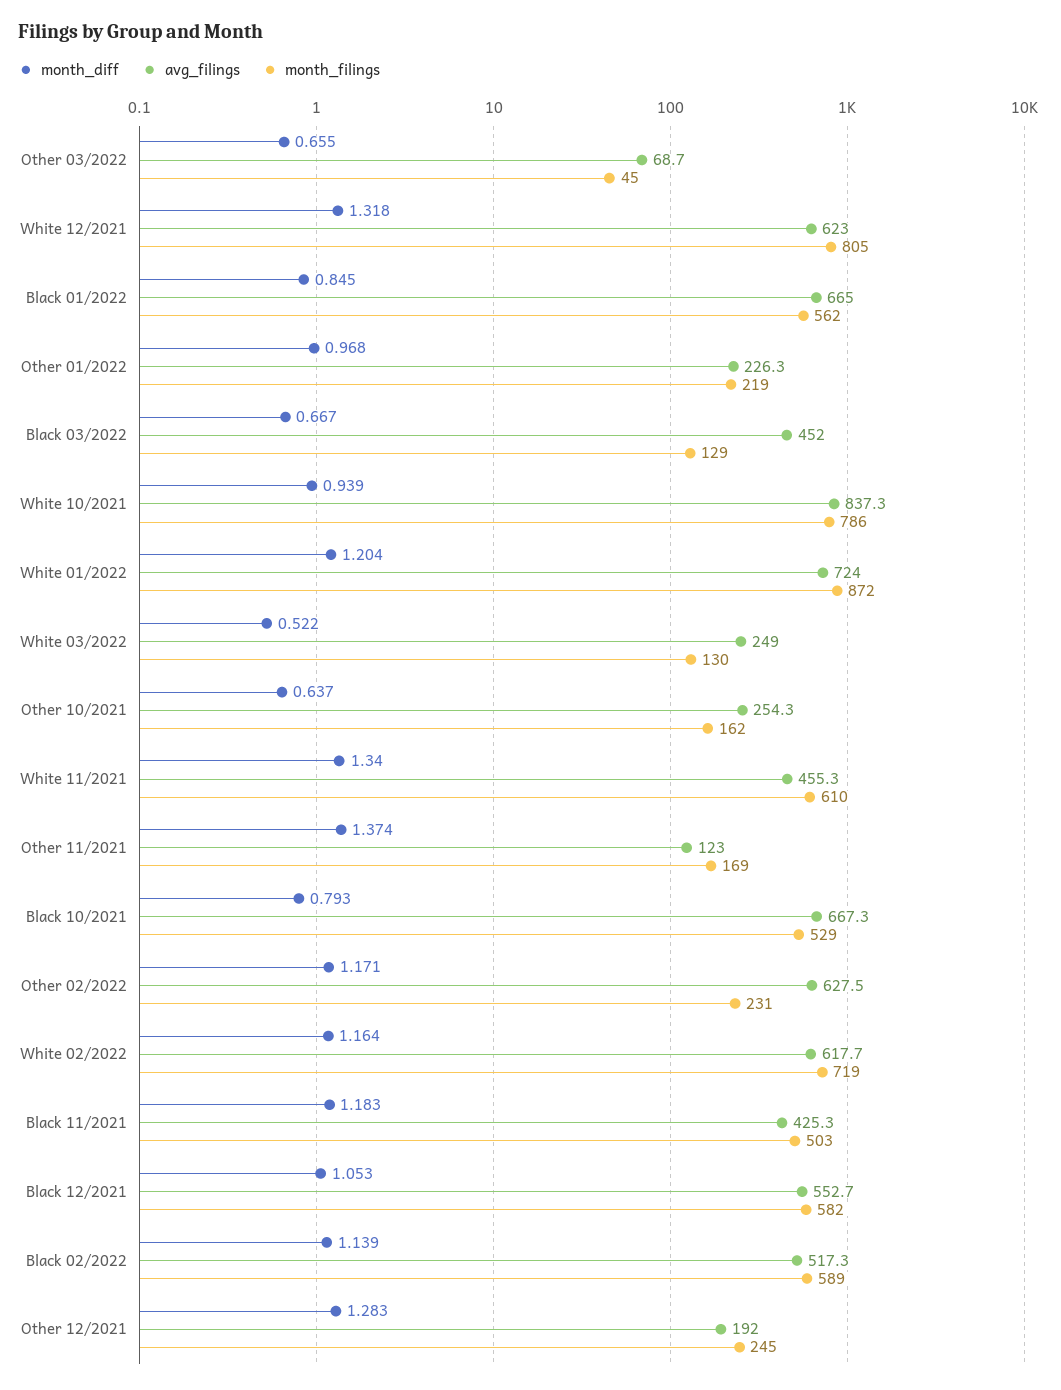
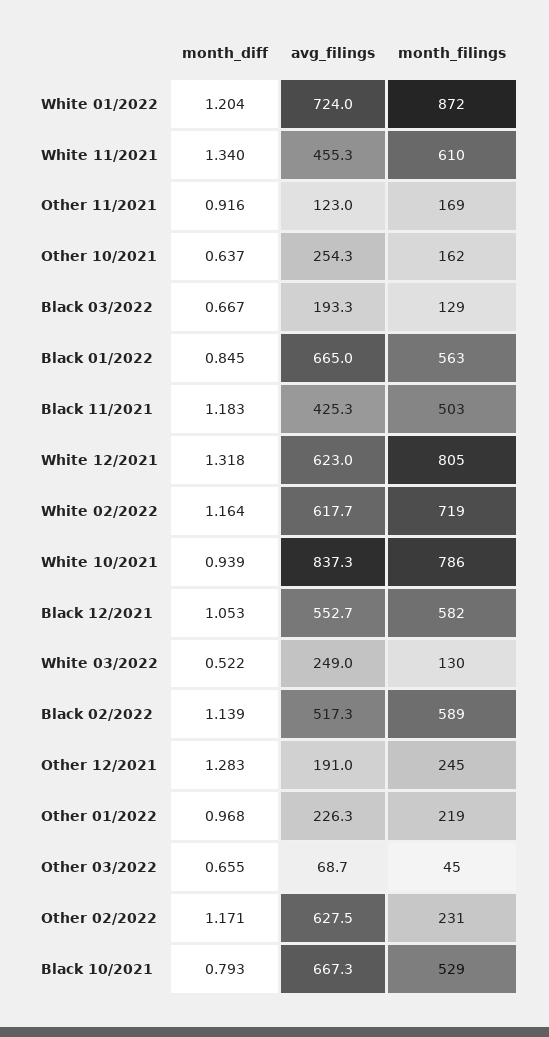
month_filings, Black 01/2022: 562 -> 563
avg_filings, Black 03/2022: 452 -> 193.3
month_diff, Other 11/2021: 1.374 -> 0.916
avg_filings, Other 12/2021: 192 -> 191

